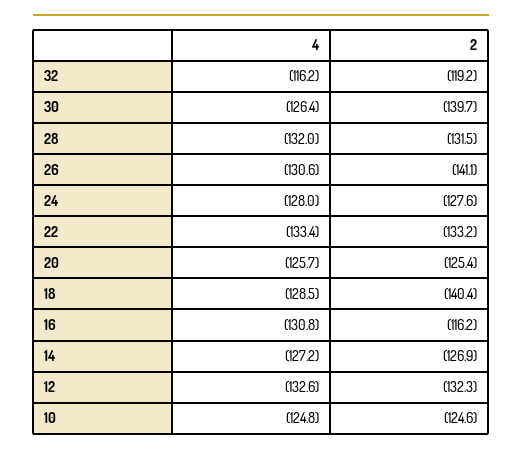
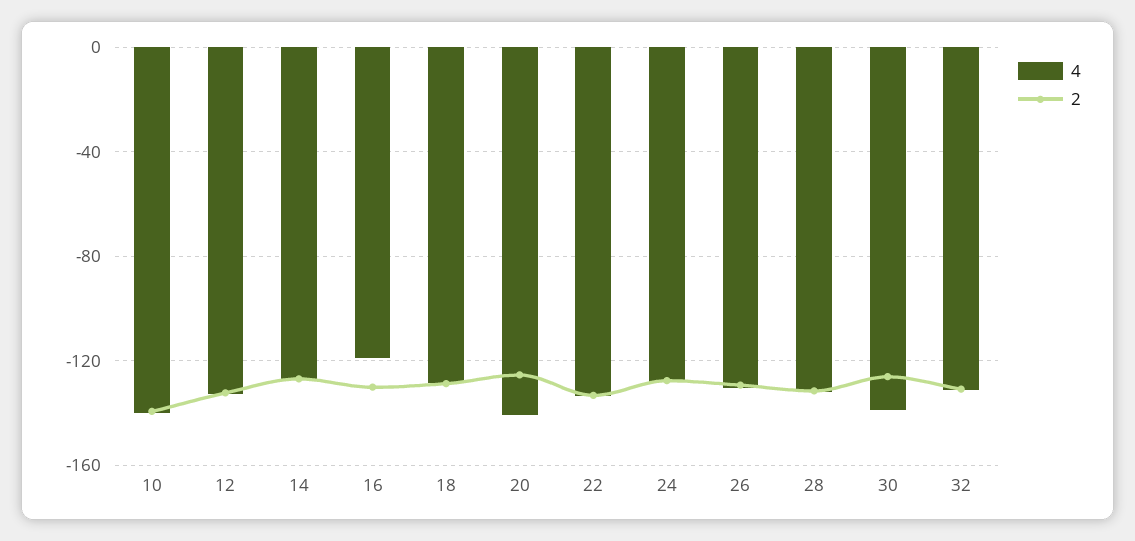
4, 32: -116.2 -> -130
2, 32: -119.2 -> -130
4, 30: -126.4 -> -140
2, 30: -139.7 -> -125
2, 26: -141.1 -> -130
4, 20: -125.7 -> -140
2, 18: -140.4 -> -130
4, 16: -130.8 -> -120
2, 16: -116.2 -> -130
4, 10: -124.8 -> -140
2, 10: -124.6 -> -140

